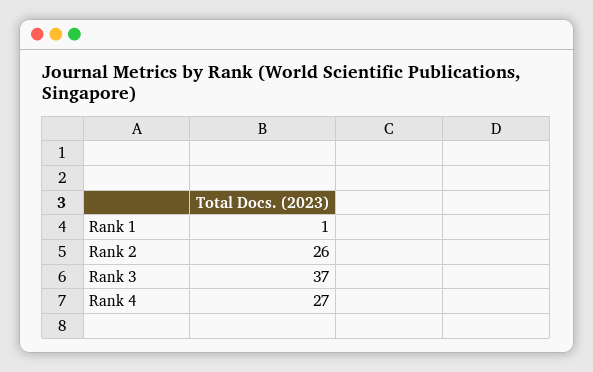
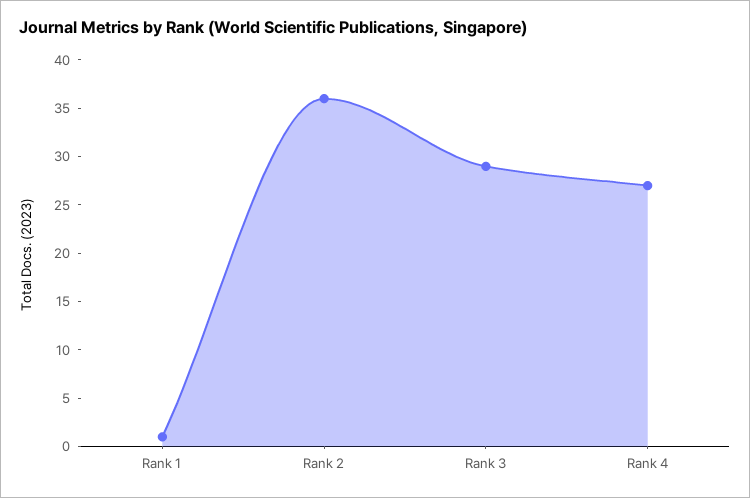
Rank 2: 26 -> 36
Rank 3: 37 -> 29

